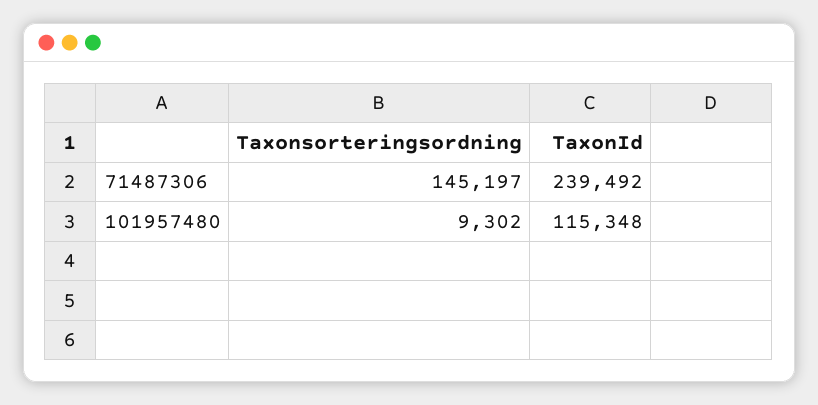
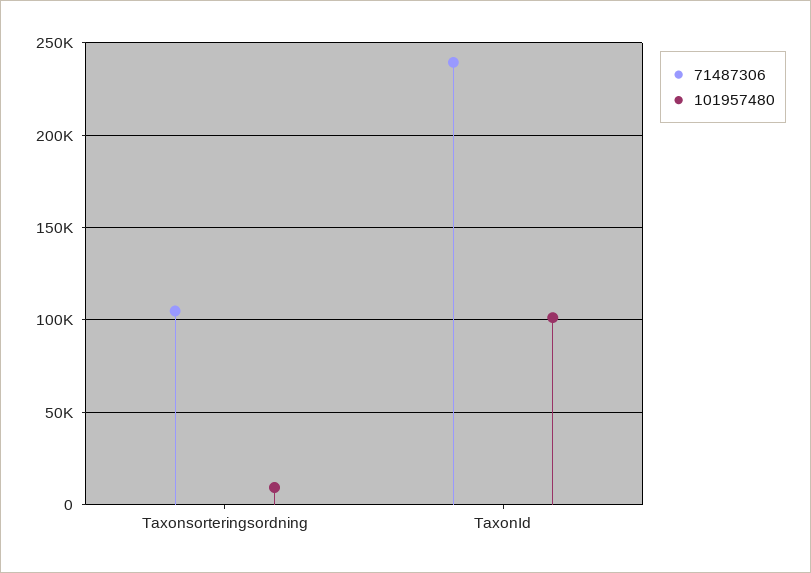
71487306, Taxonsorteringsordning: 145197 -> 105000
101957480, TaxonId: 115348 -> 100000

